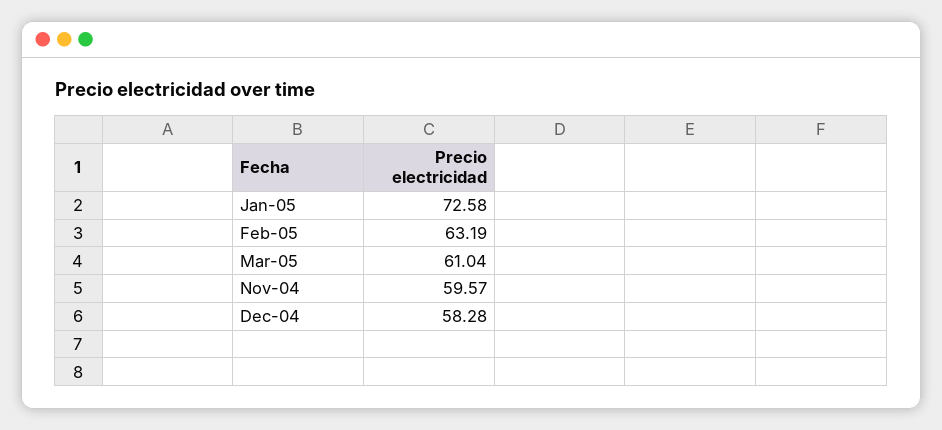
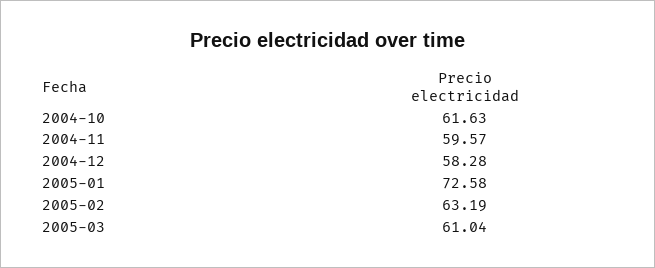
2004-10: none -> 61.63

